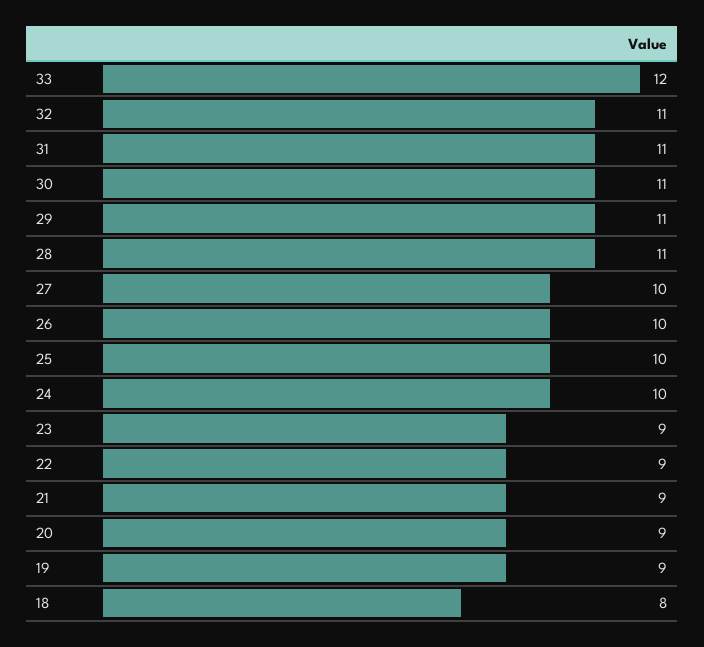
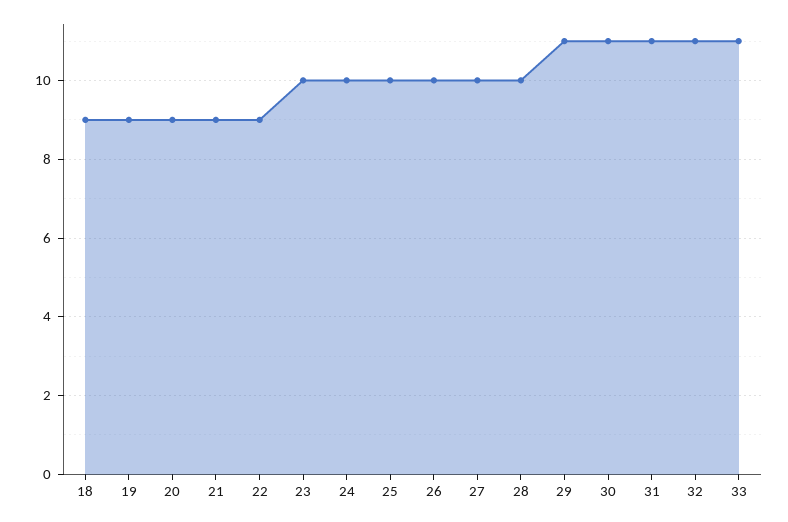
33: 12 -> 11
28: 11 -> 10
23: 9 -> 10
18: 8 -> 9

